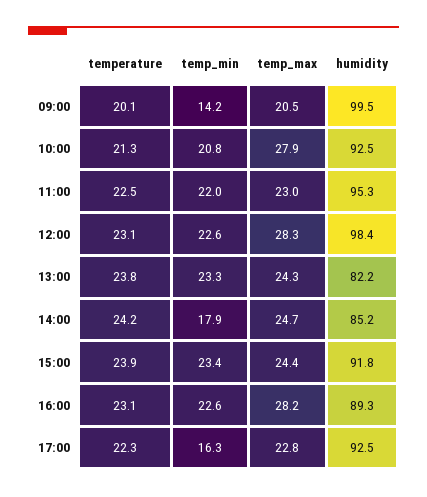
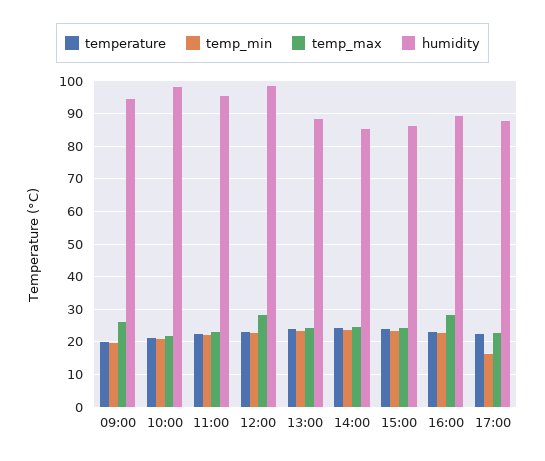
temp_min, 09:00: 14.2 -> 20
temp_max, 09:00: 20.5 -> 26
humidity, 09:00: 99.5 -> 94
temp_max, 10:00: 27.9 -> 22
humidity, 10:00: 92.5 -> 98
humidity, 13:00: 82.2 -> 88
temp_min, 14:00: 17.9 -> 24
humidity, 15:00: 91.8 -> 86
humidity, 17:00: 92.5 -> 88

